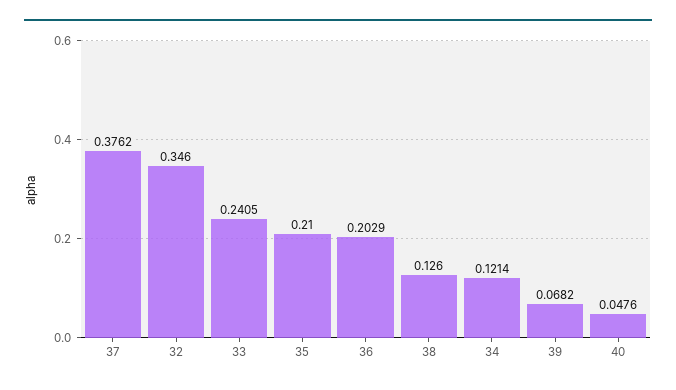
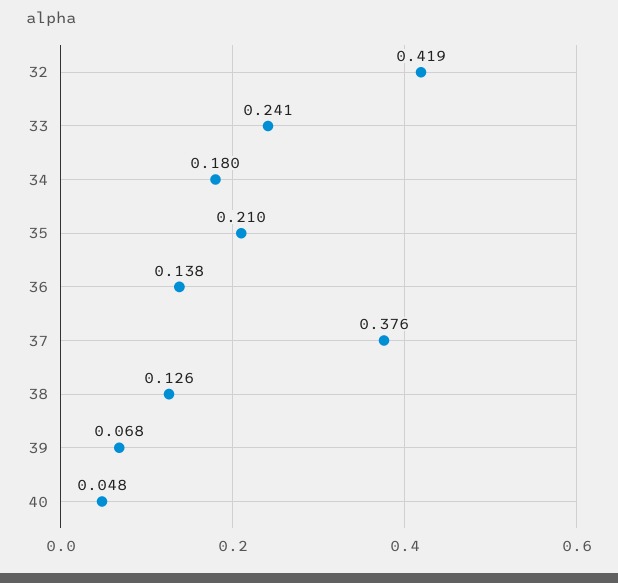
32: 0.346 -> 0.419
36: 0.2029 -> 0.138
34: 0.1214 -> 0.18

